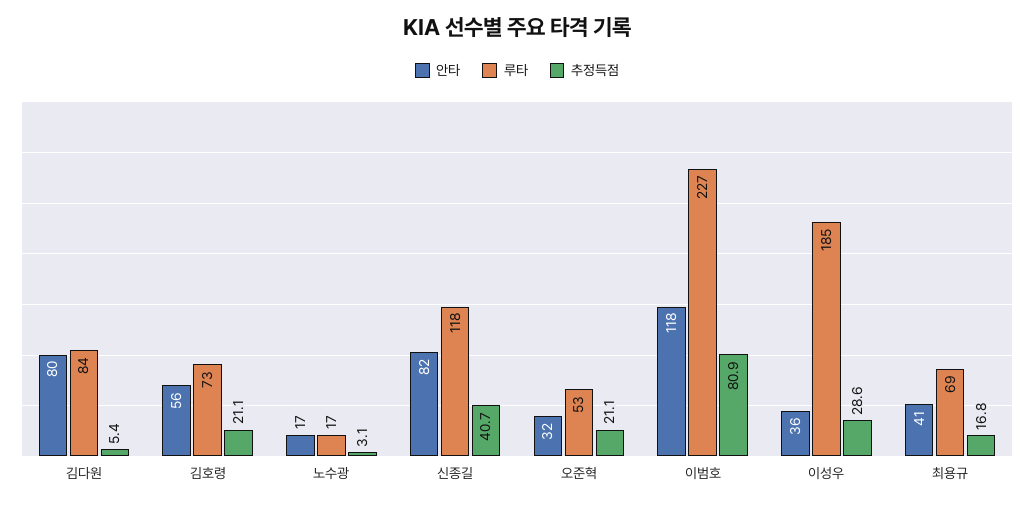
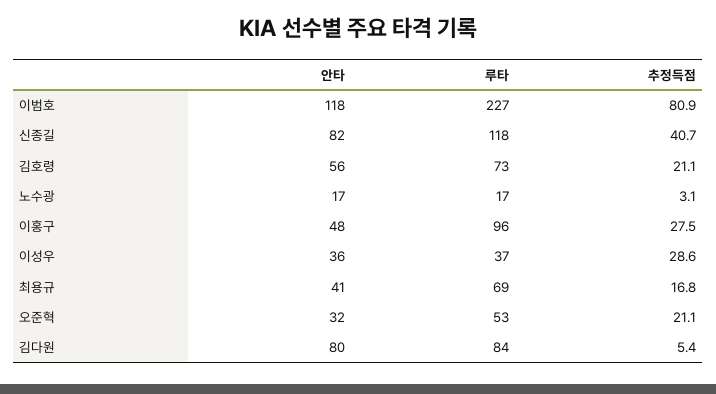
루타, 이성우: 185 -> 37
안타, 이홍구: none -> 48
루타, 이홍구: none -> 96
추정득점, 이홍구: none -> 27.5

